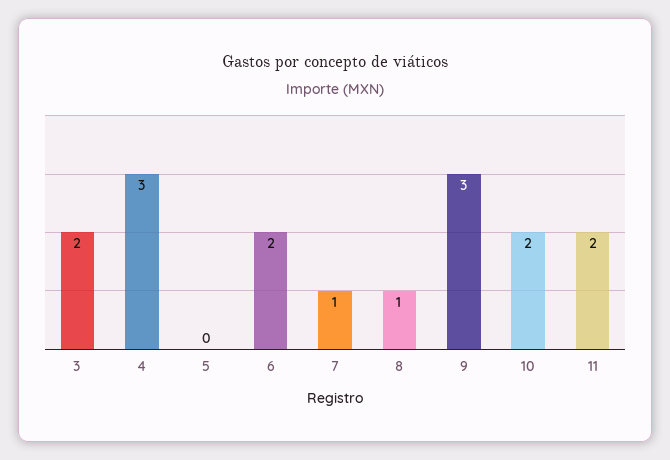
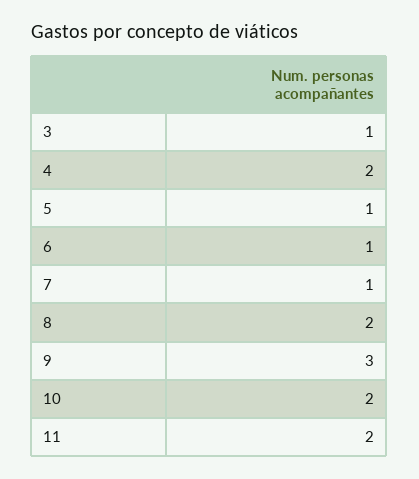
3: 2 -> 1
4: 3 -> 2
5: 0 -> 1
6: 2 -> 1
8: 1 -> 2

